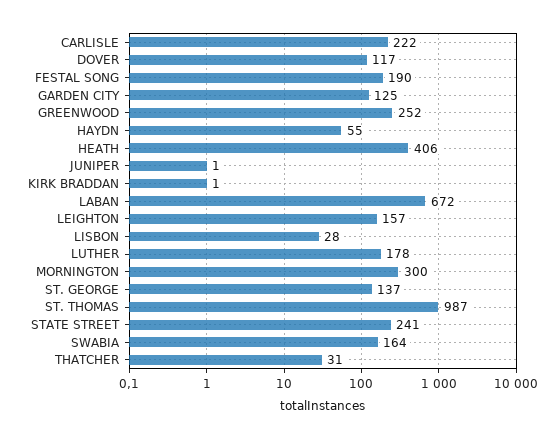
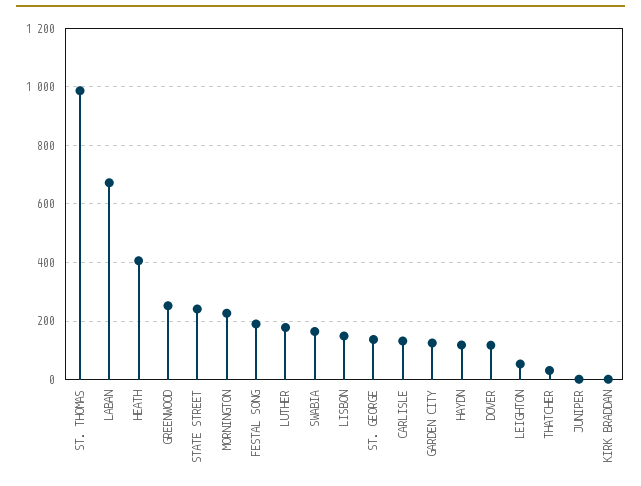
CARLISLE: 222 -> 125
HAYDN: 55 -> 125
LEIGHTON: 157 -> 50
LISBON: 28 -> 150
MORNINGTON: 300 -> 225

